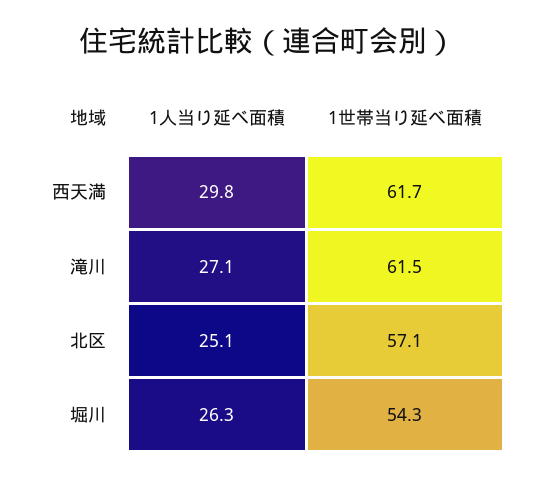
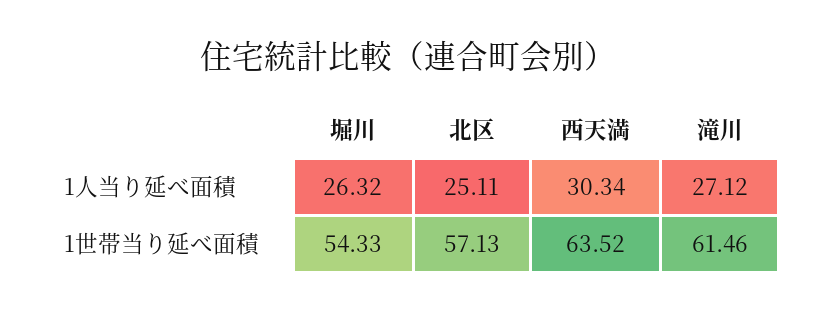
1人当り延べ面積, 西天満: 29.8 -> 30.34
1世帯当り延べ面積, 西天満: 61.7 -> 63.52

